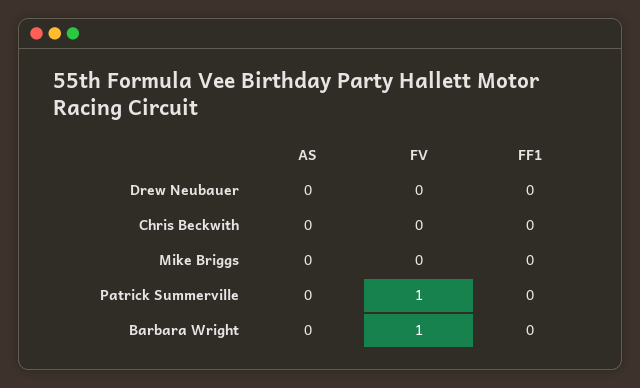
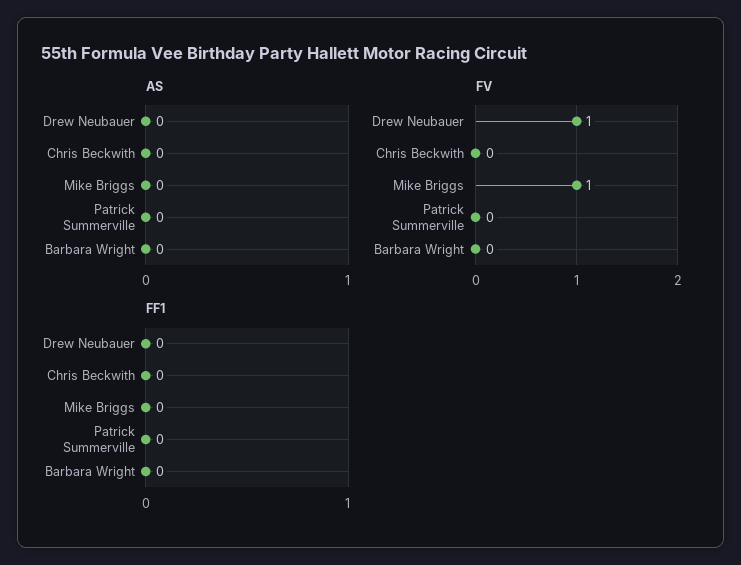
FV, Drew Neubauer: 0 -> 1
FV, Mike Briggs: 0 -> 1
FV, Patrick Summerville: 1 -> 0
FV, Barbara Wright: 1 -> 0

